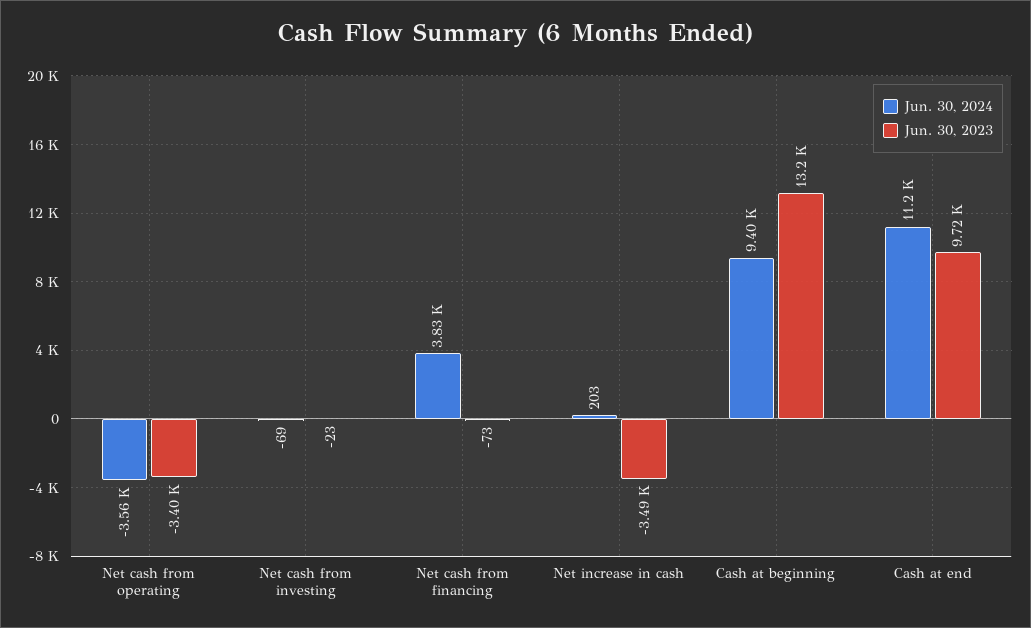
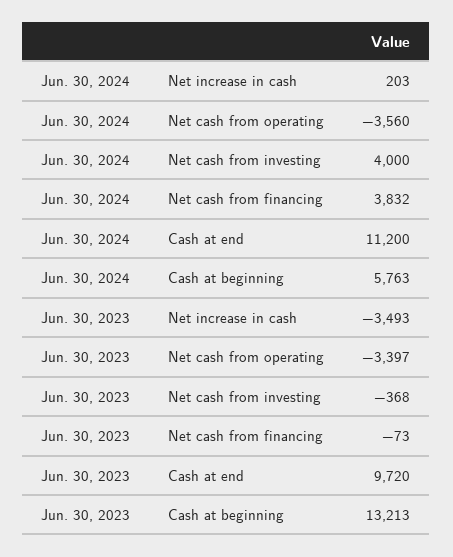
Jun. 30, 2024, Net cash from investing: -69 -> 4000
Jun. 30, 2023, Net cash from investing: -23 -> -368
Jun. 30, 2024, Cash at beginning: 9400 -> 5763

